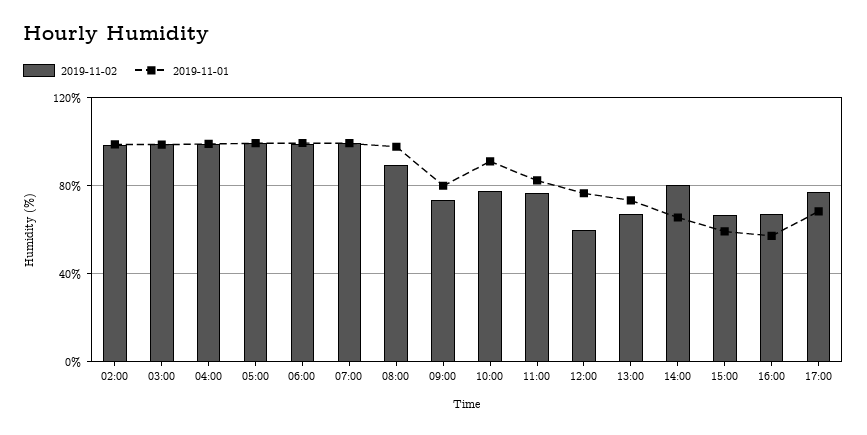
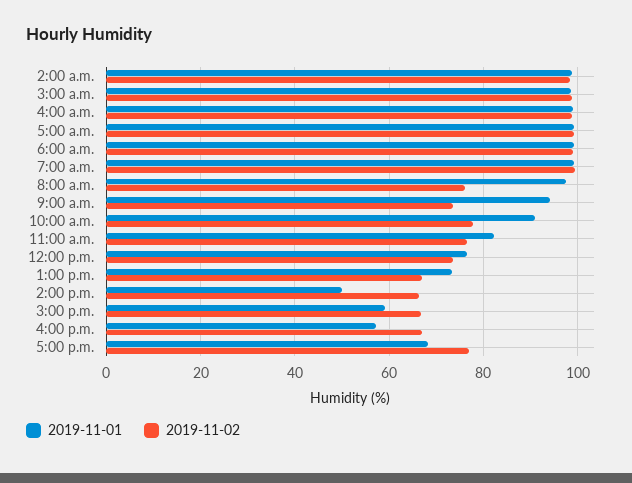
2019-11-02, 08:00: 90 -> 76
2019-11-01, 09:00: 80 -> 94
2019-11-02, 12:00: 60 -> 74
2019-11-02, 14:00: 80 -> 66
2019-11-01, 14:00: 65 -> 50

